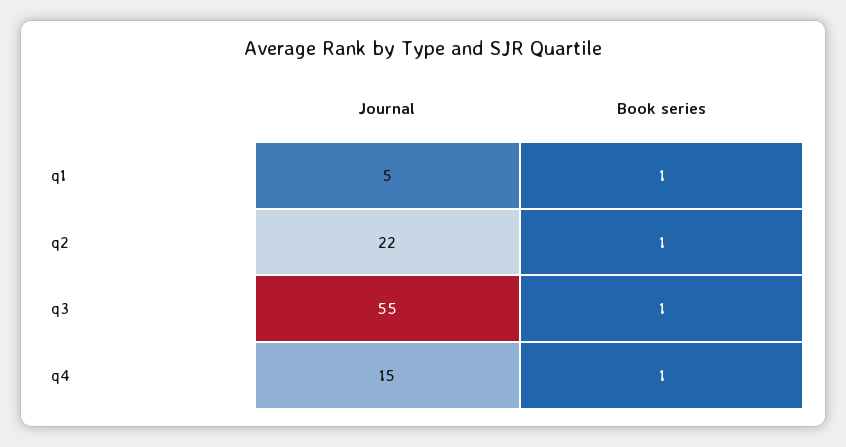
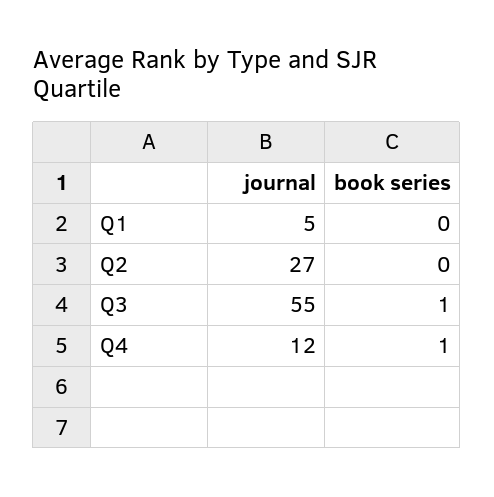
Book series, q1: 1 -> 0
Journal, q2: 22 -> 27
Book series, q2: 1 -> 0
Journal, q4: 15 -> 12

